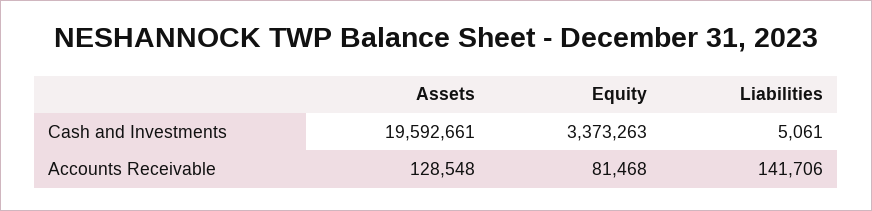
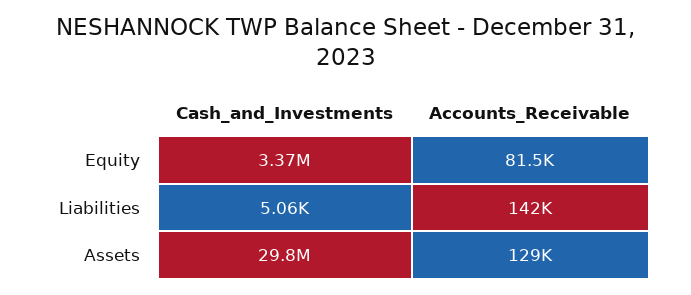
Assets, Cash and Investments: 19592661 -> 29800000

